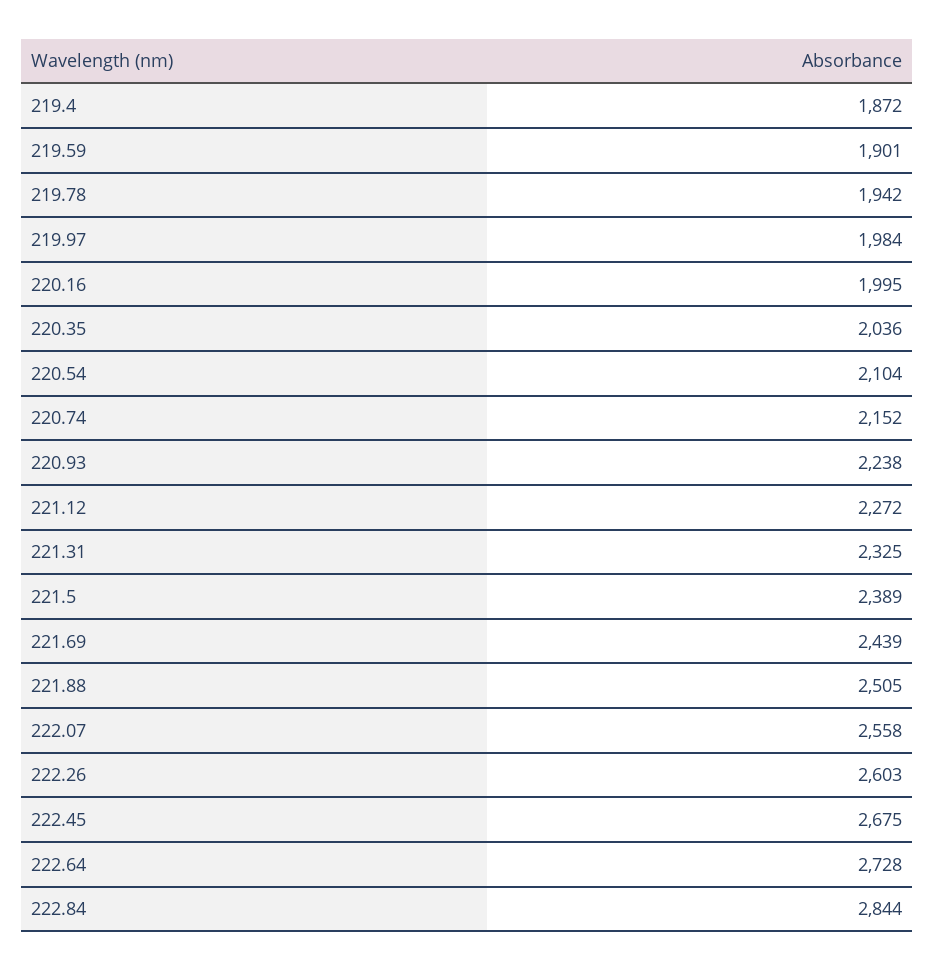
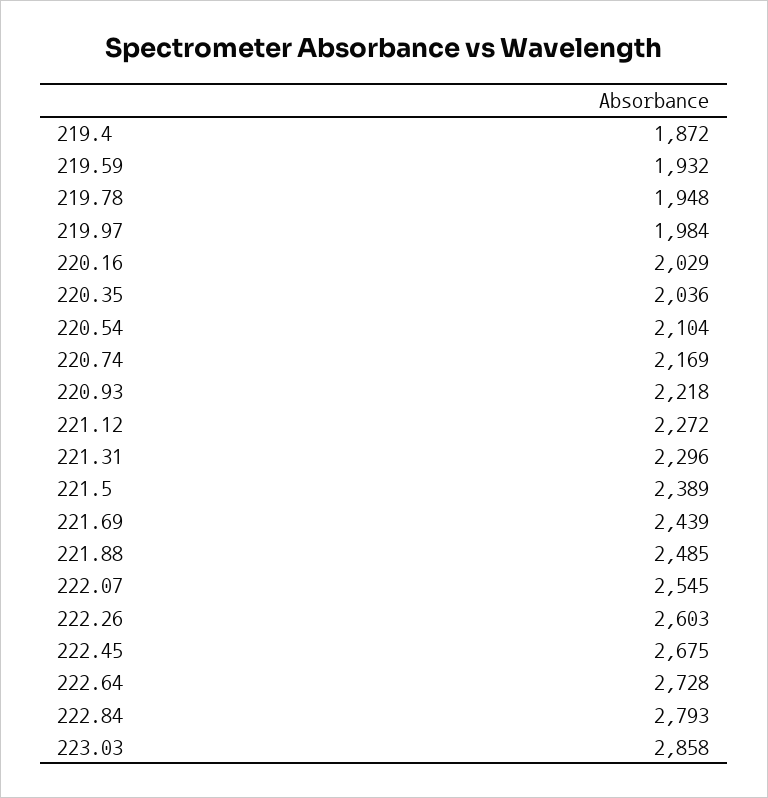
219.59: 1901 -> 1932
219.78: 1942 -> 1948
220.16: 1995 -> 2029
220.74: 2152 -> 2169
220.93: 2238 -> 2218
221.31: 2325 -> 2296
221.88: 2505 -> 2485
222.07: 2558 -> 2545
222.84: 2844 -> 2793
223.03: none -> 2858

